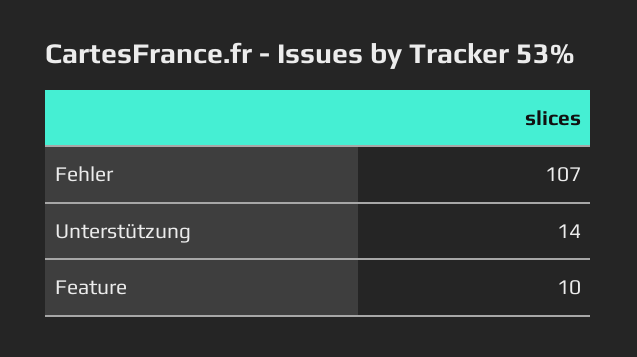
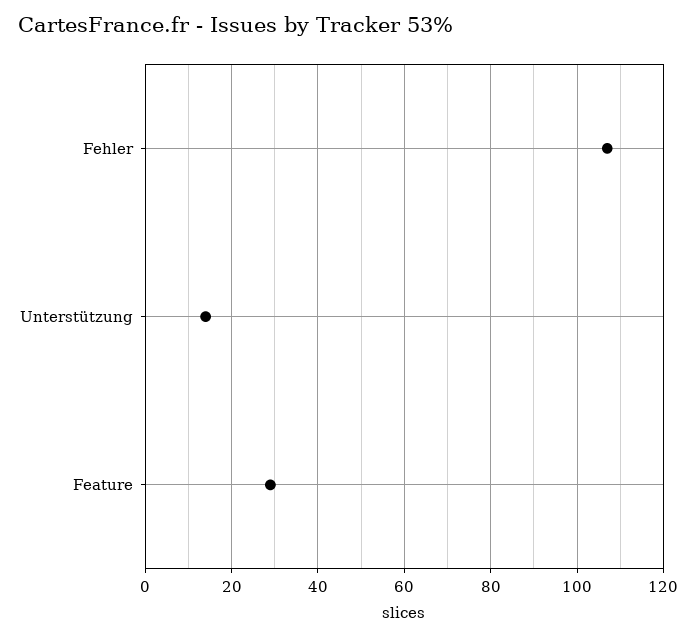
Feature: 10 -> 30

